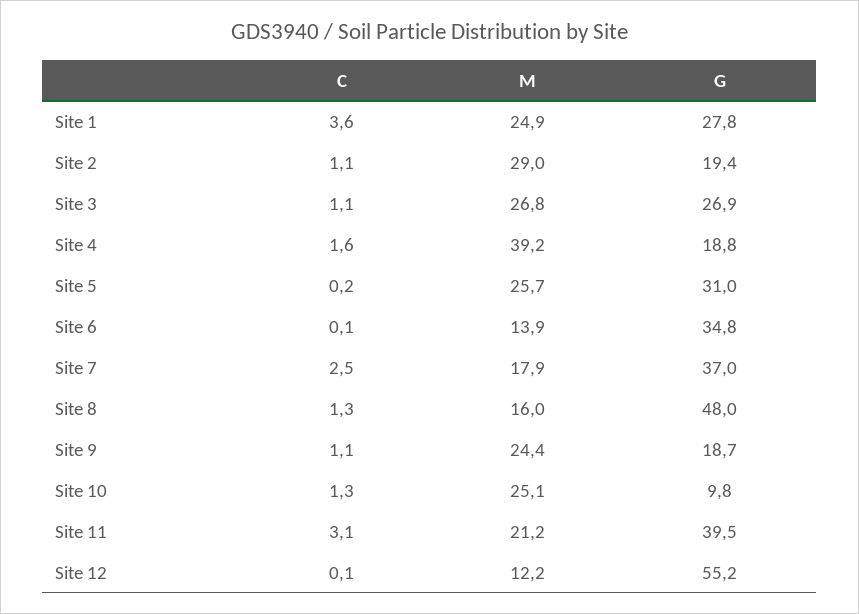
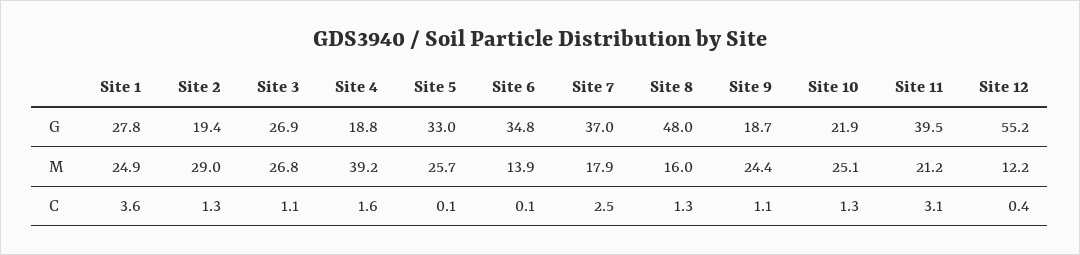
C, Site 2: 1.1 -> 1.3
C, Site 5: 0.2 -> 0.1
G, Site 5: 31 -> 33
G, Site 10: 9.8 -> 21.9
C, Site 12: 0.1 -> 0.4

